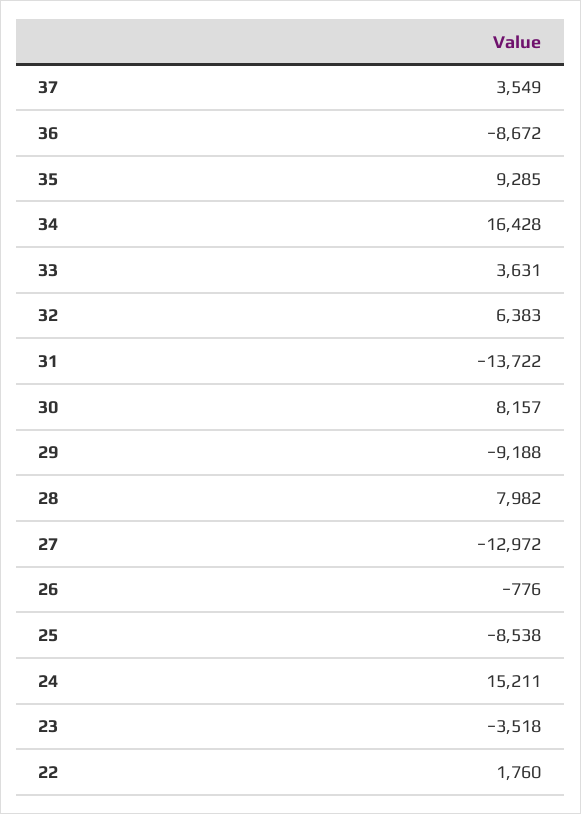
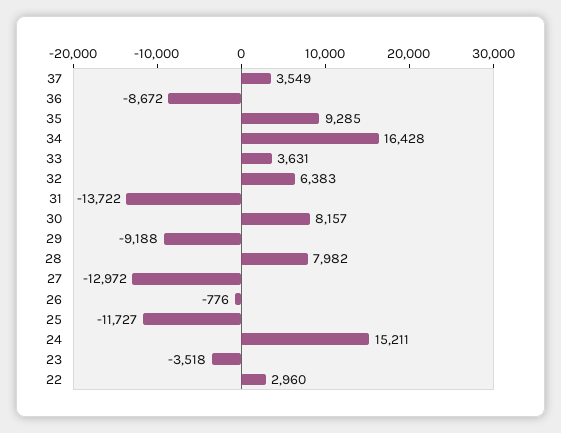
25: -8538 -> -11727
22: 1760 -> 2960

